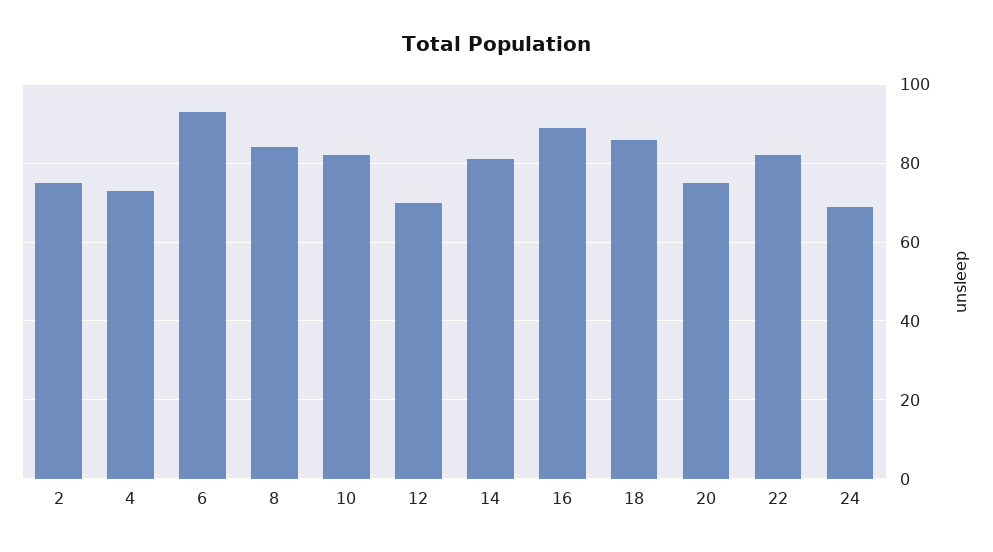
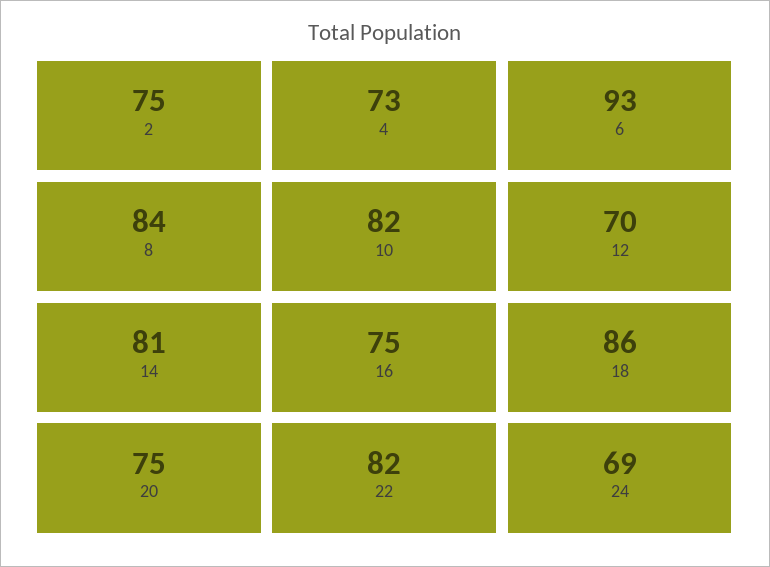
16: 90 -> 75

